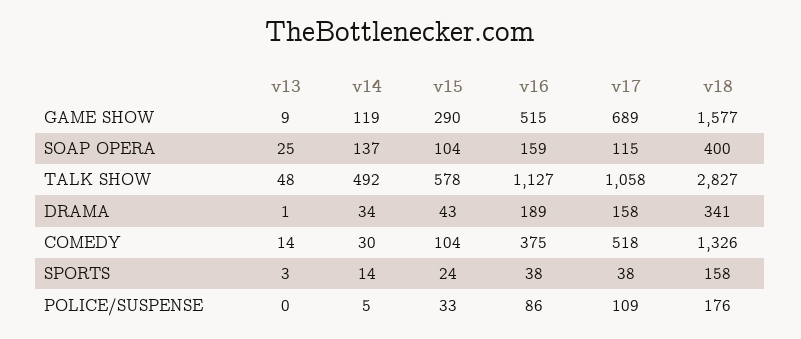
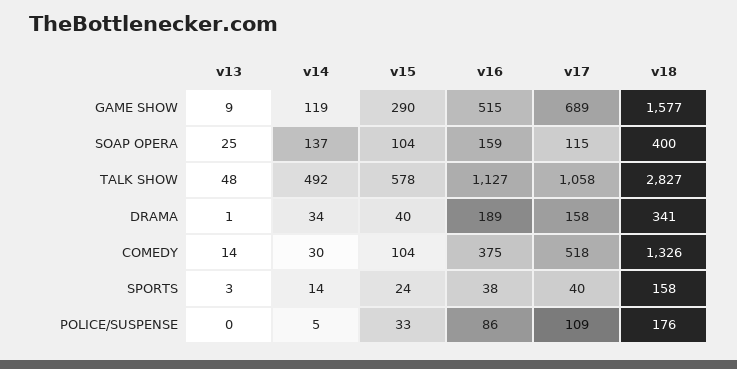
v15, DRAMA: 43 -> 40
v17, SPORTS: 38 -> 40

